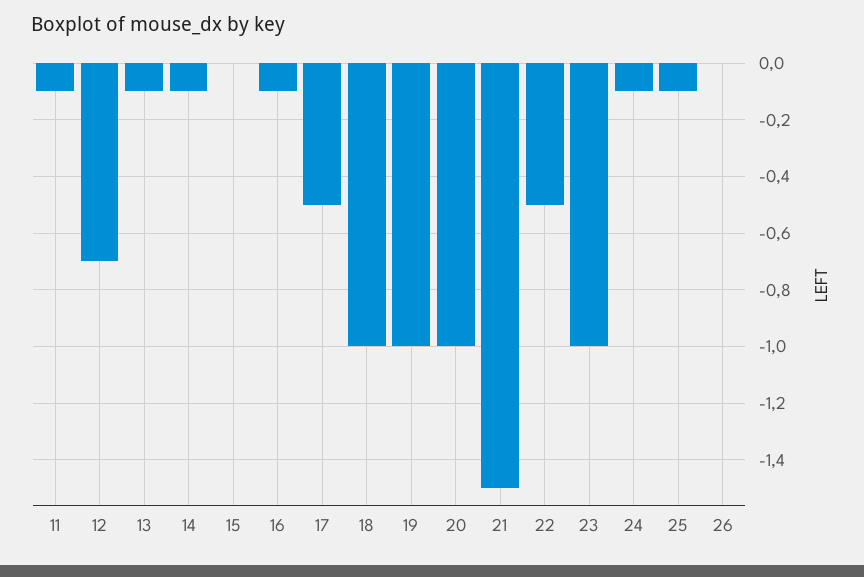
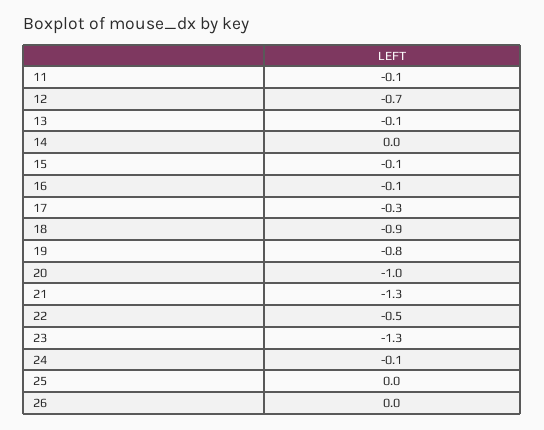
14: -0.1 -> 0
15: 0 -> -0.1
17: -0.5 -> -0.3
18: -1 -> -0.9
19: -1 -> -0.8
21: -1.5 -> -1.3
23: -1 -> -1.3
25: -0.1 -> 0

